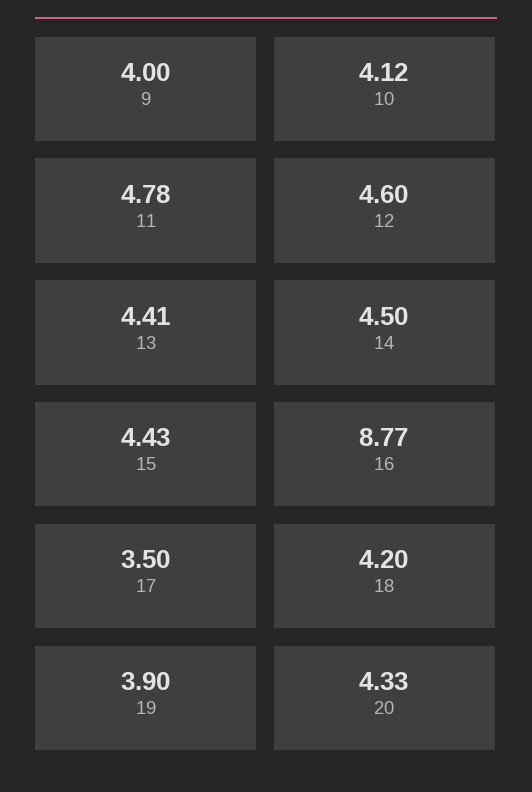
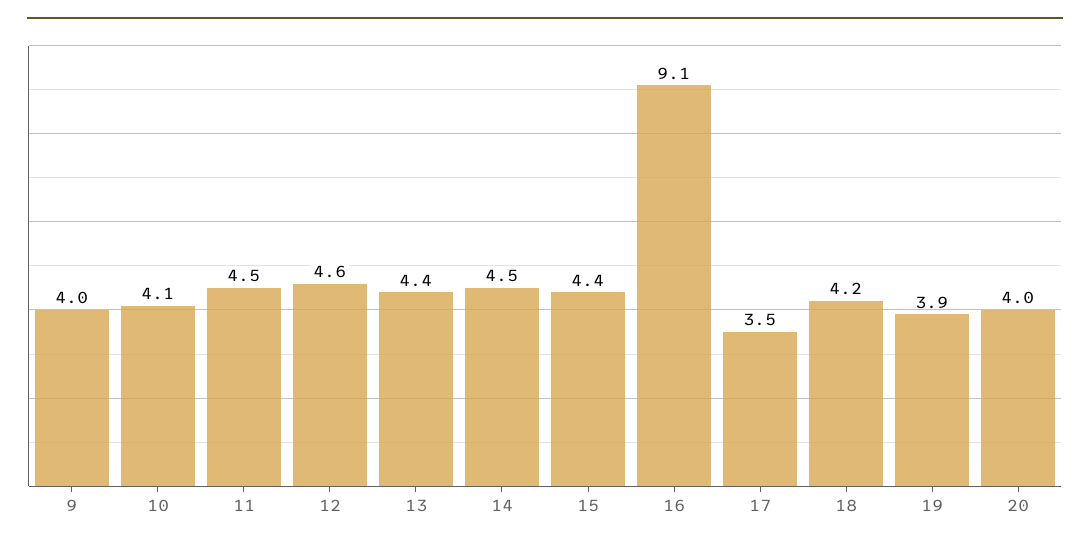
11: 4.78 -> 4.5
16: 8.77 -> 9.1
20: 4.33 -> 4

